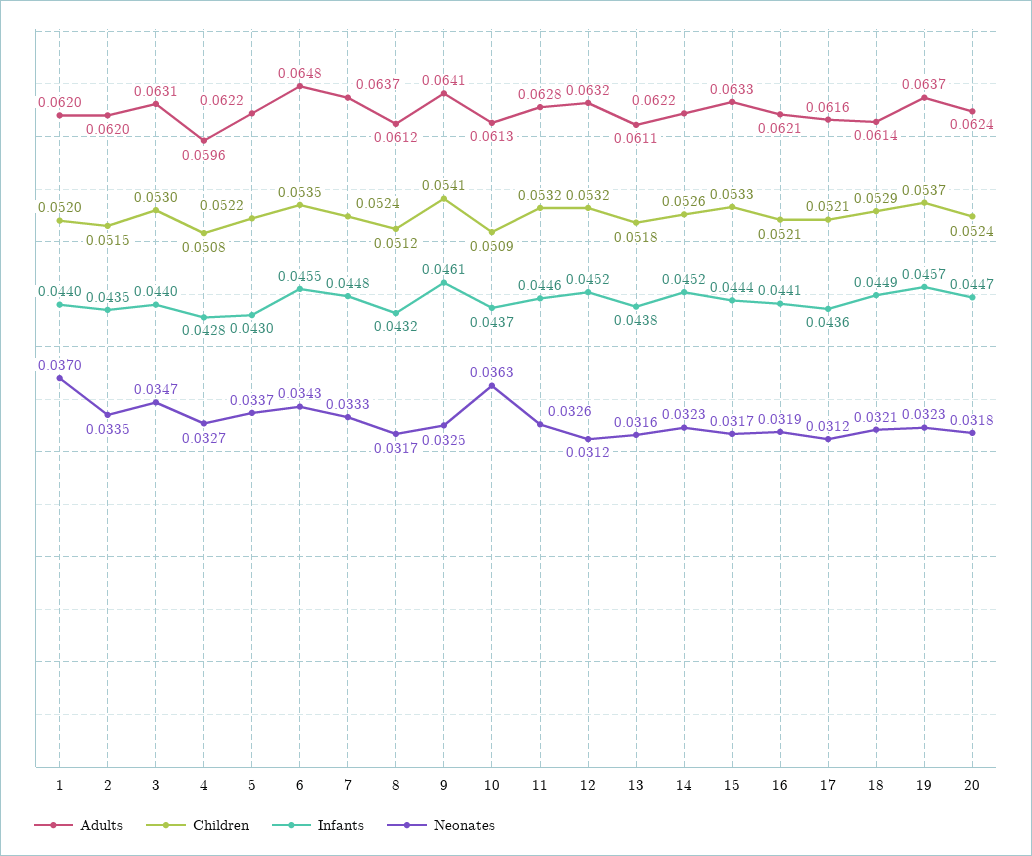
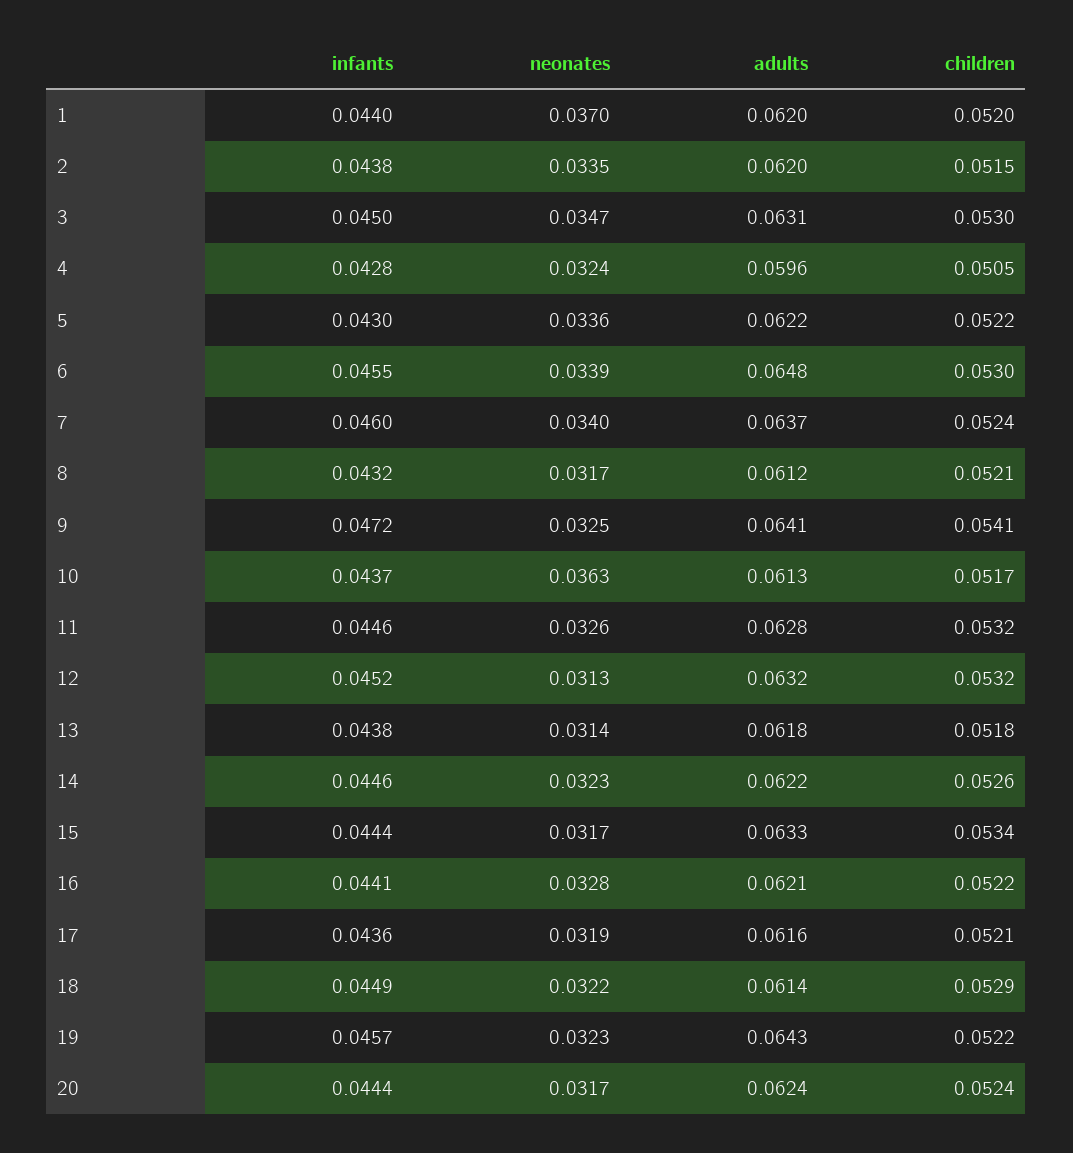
Infants, 2: 0.0435 -> 0.0438
Infants, 3: 0.044 -> 0.045
Children, 4: 0.0508 -> 0.0505
Neonates, 4: 0.0327 -> 0.0324
Neonates, 5: 0.0337 -> 0.0336
Children, 6: 0.0535 -> 0.053
Neonates, 6: 0.0343 -> 0.0339
Infants, 7: 0.0448 -> 0.046
Neonates, 7: 0.0333 -> 0.034
Children, 8: 0.0512 -> 0.0521
Infants, 9: 0.0461 -> 0.0472
Children, 10: 0.0509 -> 0.0517
Neonates, 12: 0.0312 -> 0.0313
Adults, 13: 0.0611 -> 0.0618
Neonates, 13: 0.0316 -> 0.0314
Infants, 14: 0.0452 -> 0.0446
Children, 15: 0.0533 -> 0.0534
Children, 16: 0.0521 -> 0.0522
Neonates, 16: 0.0319 -> 0.0328
Neonates, 17: 0.0312 -> 0.0319
Neonates, 18: 0.0321 -> 0.0322
Adults, 19: 0.0637 -> 0.0643
Children, 19: 0.0537 -> 0.0522
Infants, 20: 0.0447 -> 0.0444
Neonates, 20: 0.0318 -> 0.0317

